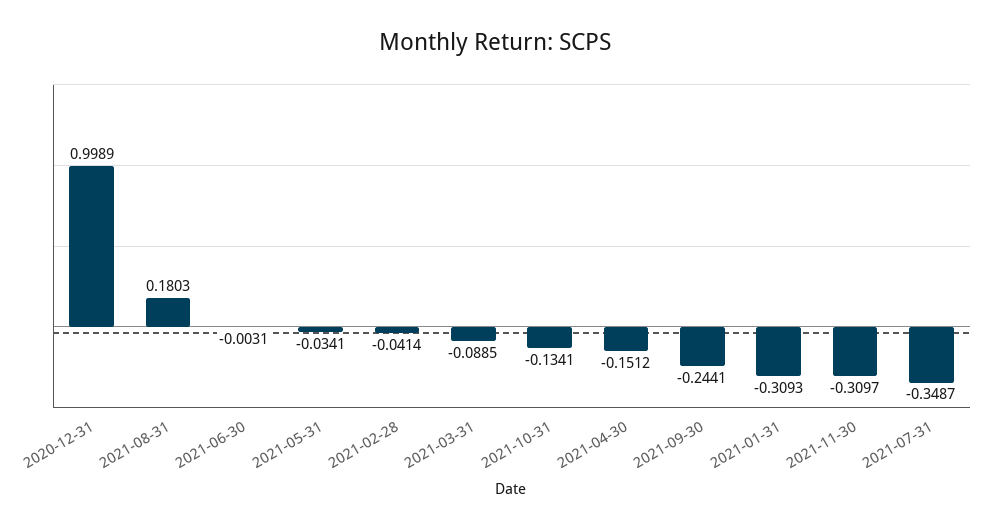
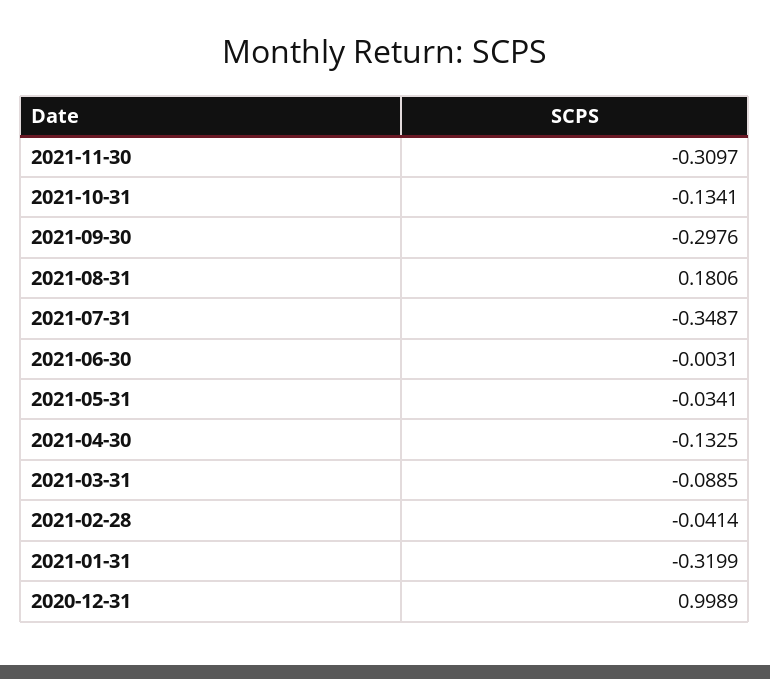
2021-08-31: 0.1803 -> 0.1806
2021-04-30: -0.1512 -> -0.1325
2021-09-30: -0.2441 -> -0.2976
2021-01-31: -0.3093 -> -0.3199

